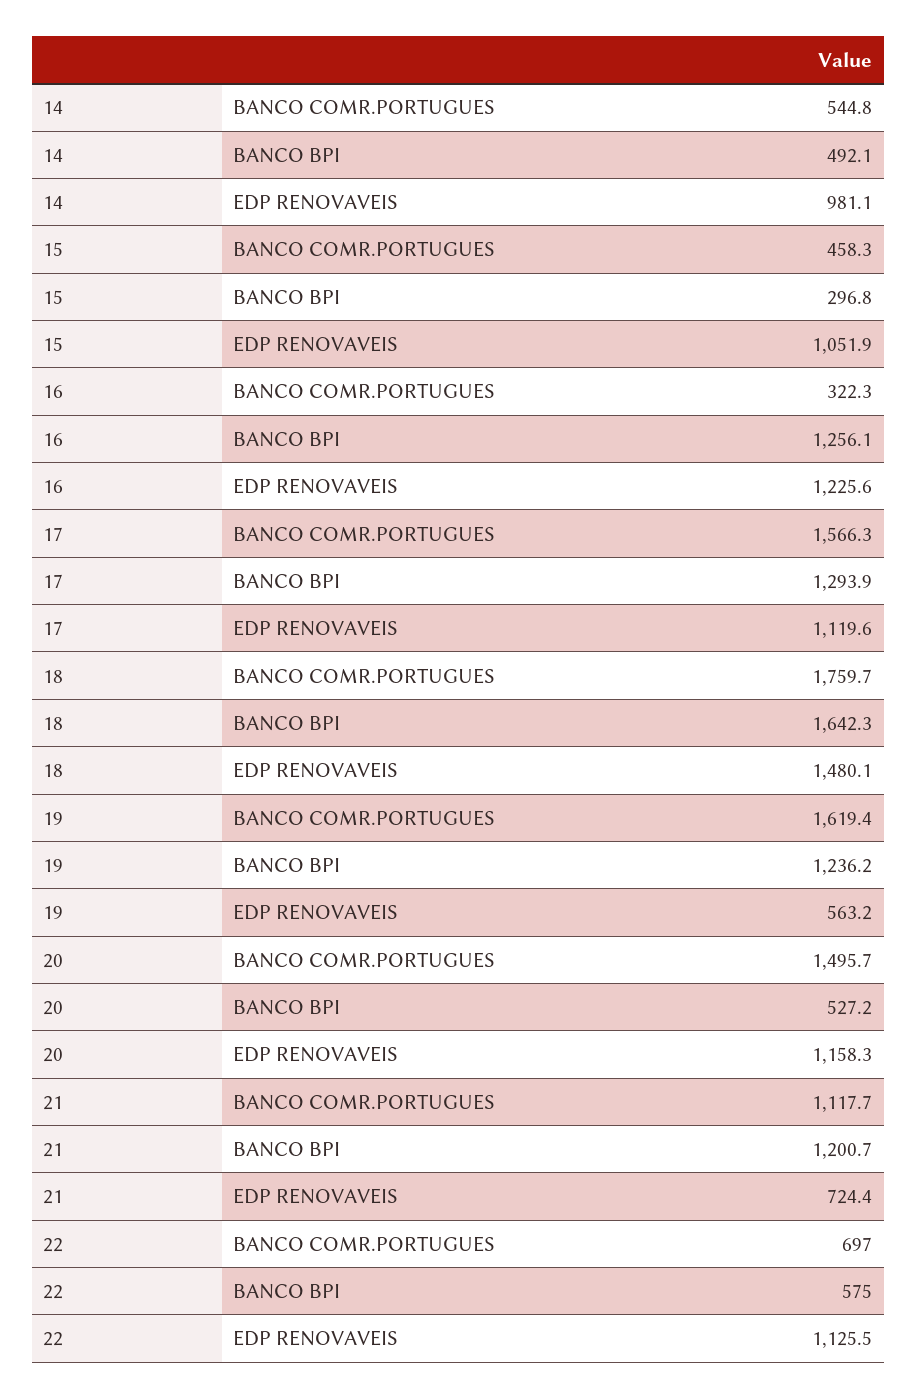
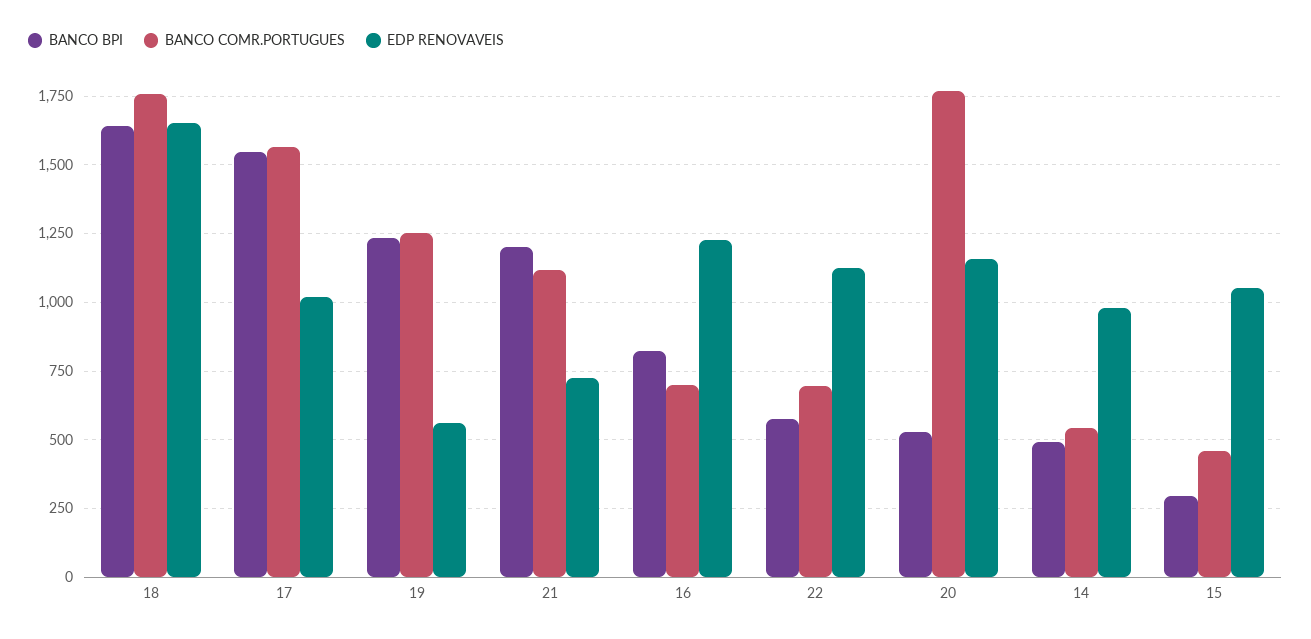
BANCO COMR.PORTUGUES, 16: 322.3 -> 700
BANCO BPI, 16: 1256.1 -> 825
BANCO BPI, 17: 1293.9 -> 1550
EDP RENOVAVEIS, 17: 1119.6 -> 1025
EDP RENOVAVEIS, 18: 1480.1 -> 1650
BANCO COMR.PORTUGUES, 19: 1619.4 -> 1250
BANCO COMR.PORTUGUES, 20: 1495.7 -> 1775

